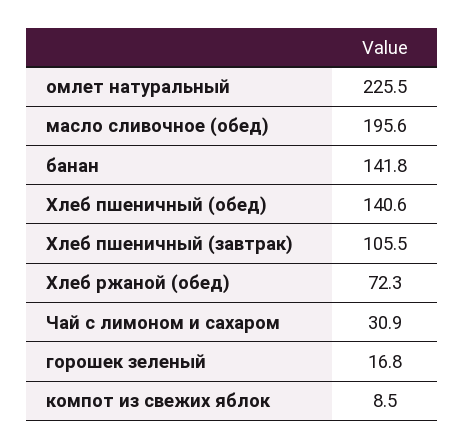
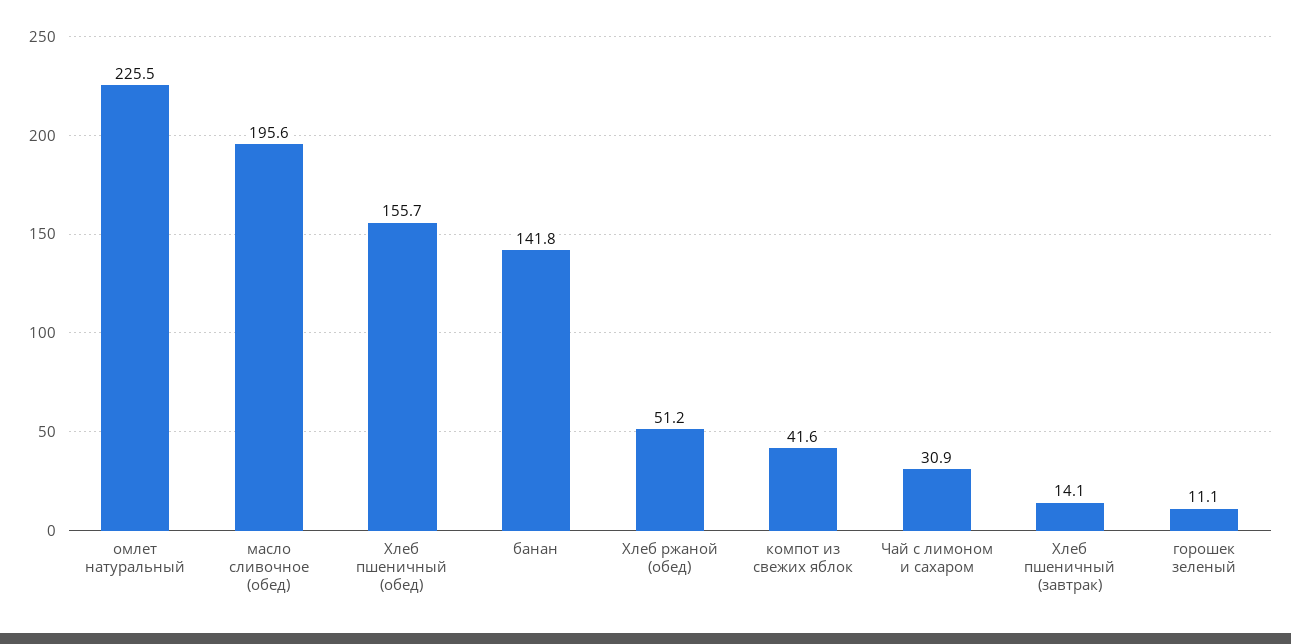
Хлеб пшеничный (обед): 140.6 -> 155.7
Хлеб пшеничный (завтрак): 105.5 -> 14.1
Хлеб ржаной (обед): 72.3 -> 51.2
горошек зеленый: 16.8 -> 11.1
компот из свежих яблок: 8.5 -> 41.6

